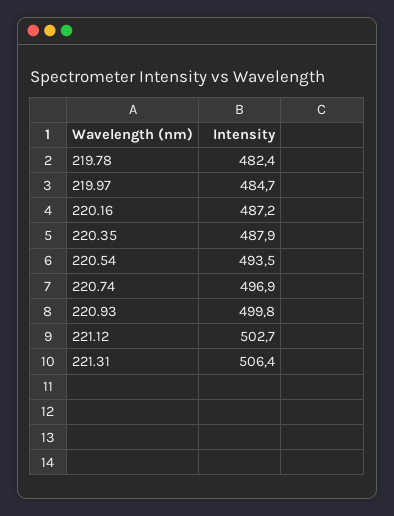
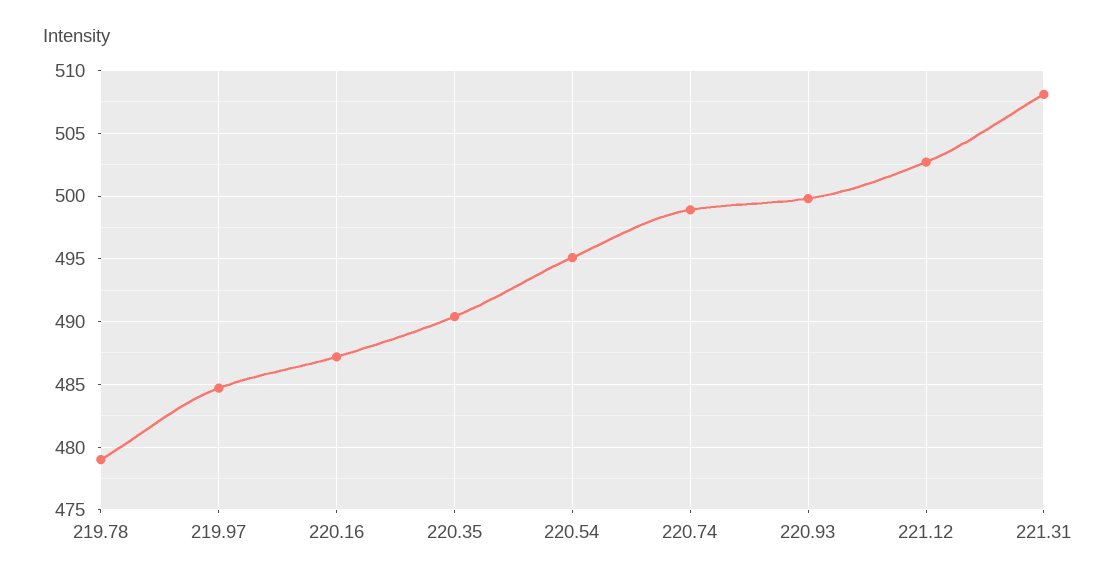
219.78: 482.4 -> 479
220.35: 487.9 -> 490.5
220.54: 493.5 -> 495
220.74: 496.9 -> 499
221.31: 506.4 -> 508

